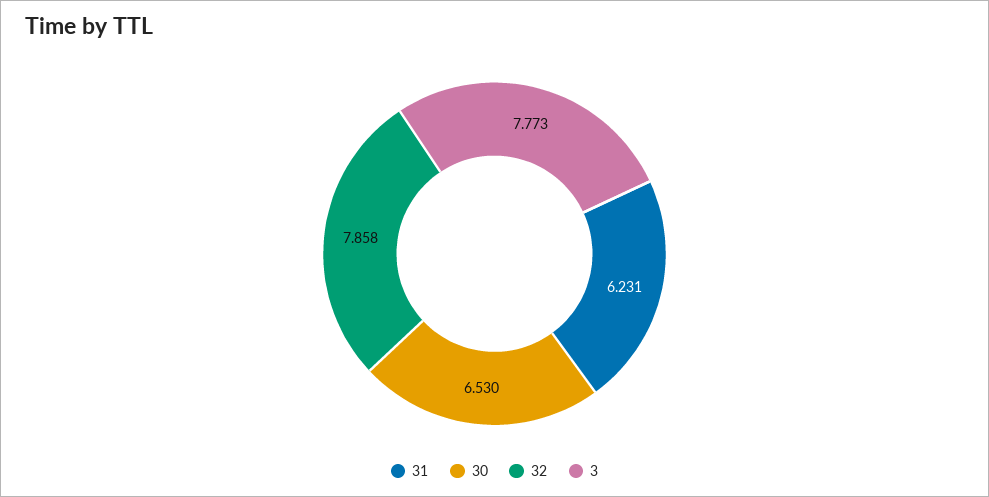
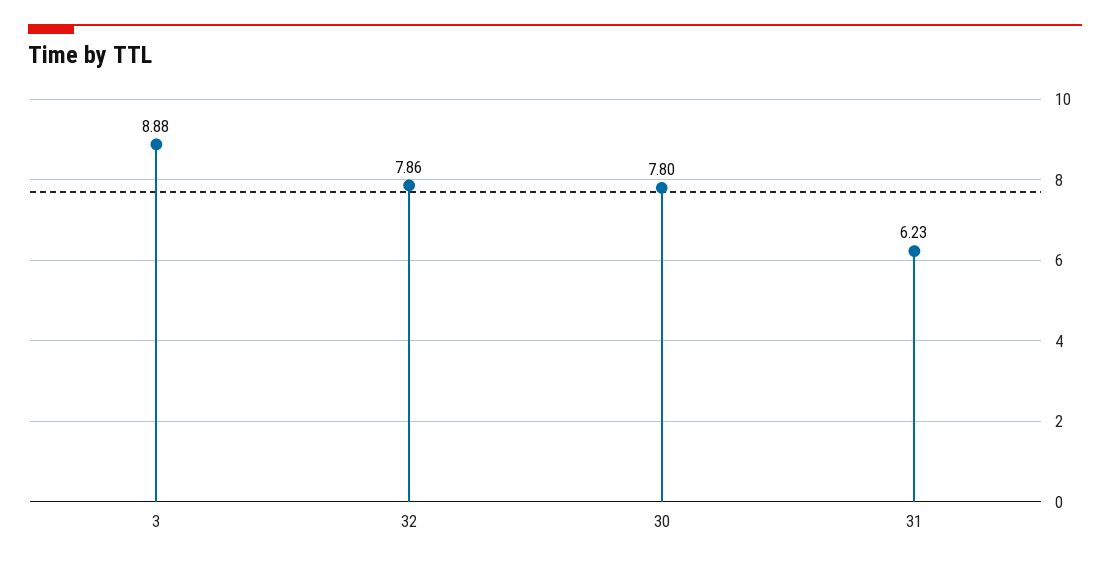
30: 6.53 -> 7.8
3: 7.773 -> 8.88

